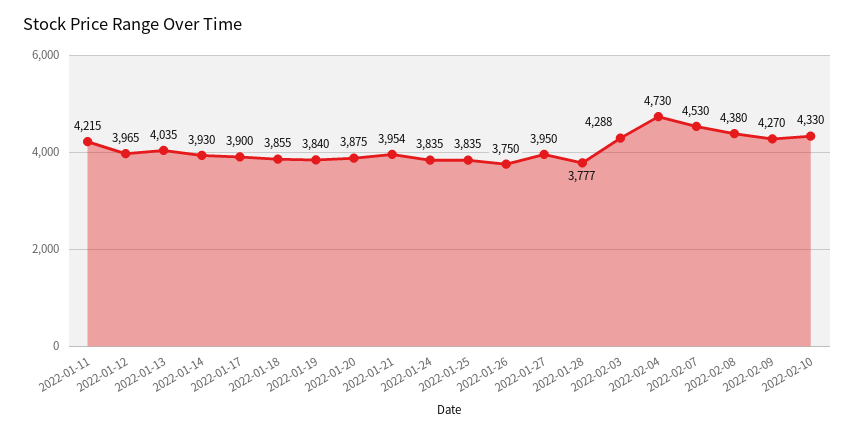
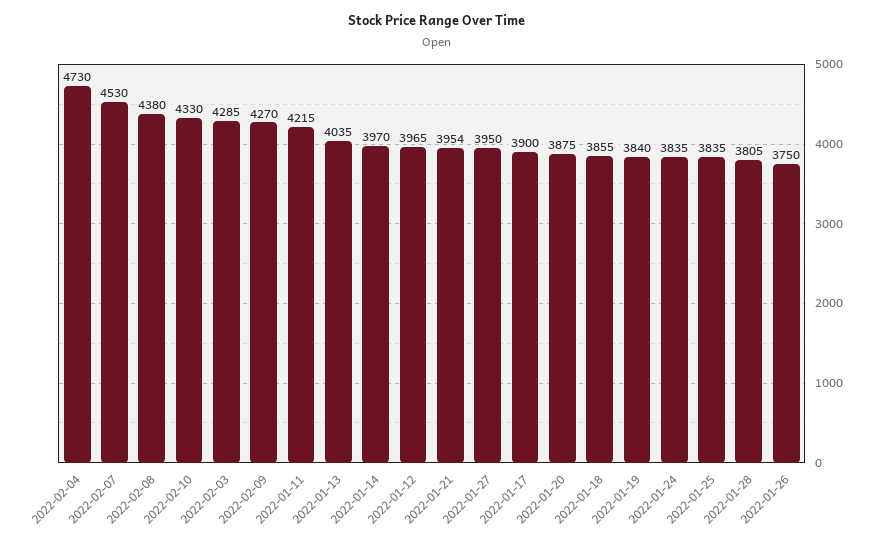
2022-01-14: 3930 -> 3970
2022-01-28: 3777 -> 3805
2022-02-03: 4288 -> 4285

